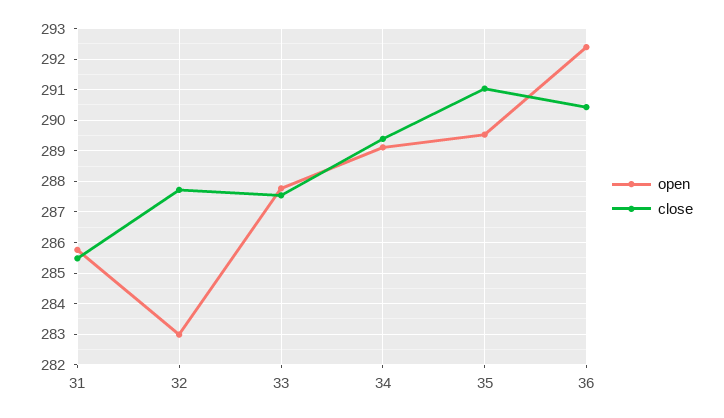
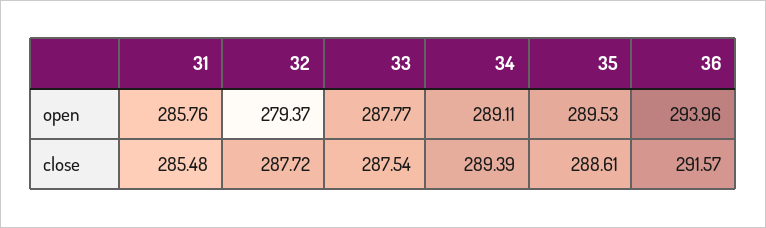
open, 32: 283 -> 279.37
close, 35: 291 -> 288.61
open, 36: 292.4 -> 293.96
close, 36: 290.4 -> 291.57

